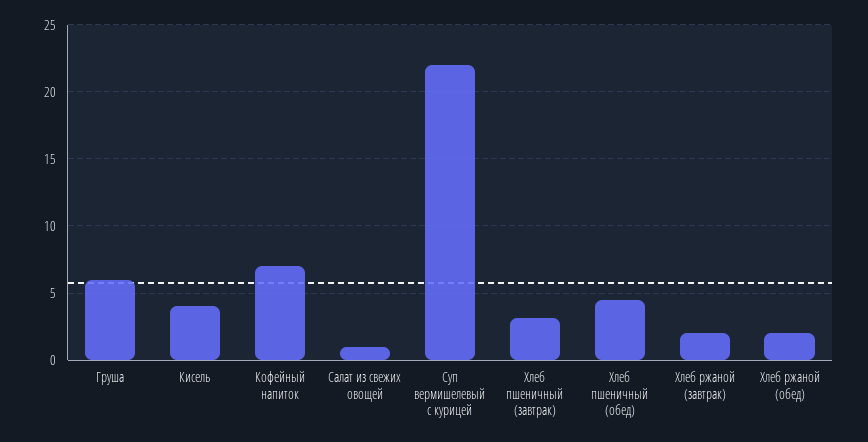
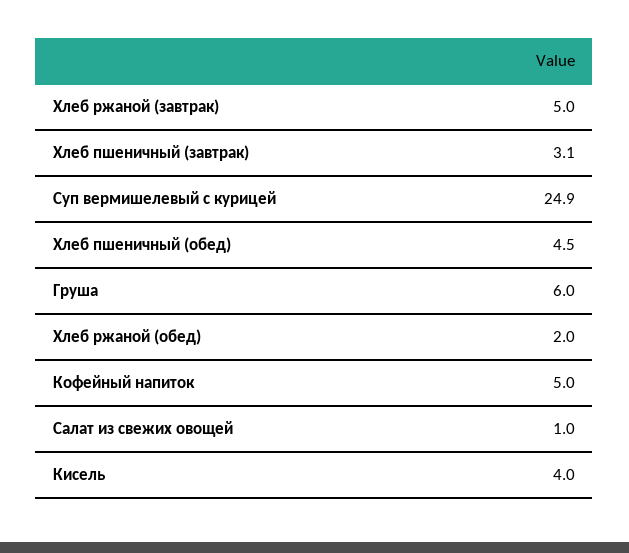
Кофейный напиток: 7 -> 5
Суп вермишелевый с курицей: 22 -> 24.9
Хлеб ржаной (завтрак): 2 -> 5

